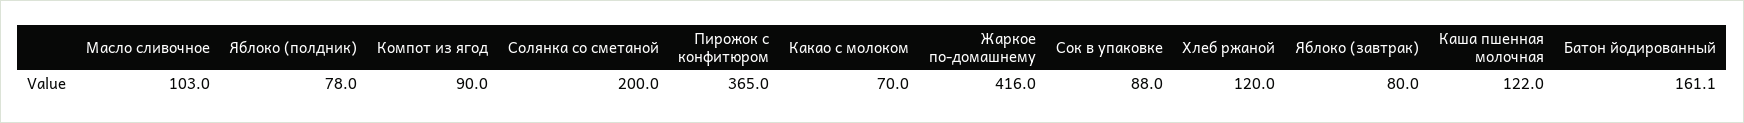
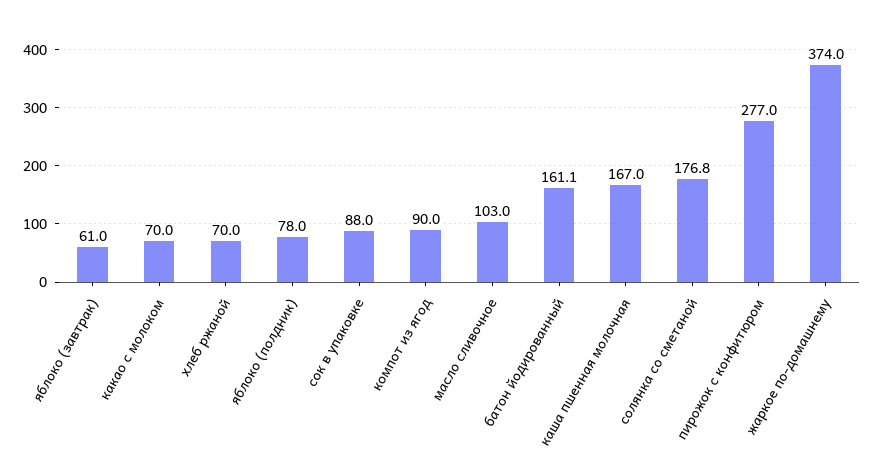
Солянка со сметаной: 200 -> 176.8
Пирожок с конфитюром: 365 -> 277
Жаркое по-домашнему: 416 -> 374
Хлеб ржаной: 120 -> 70
Яблоко (завтрак): 80 -> 61
Каша пшенная молочная: 122 -> 167

